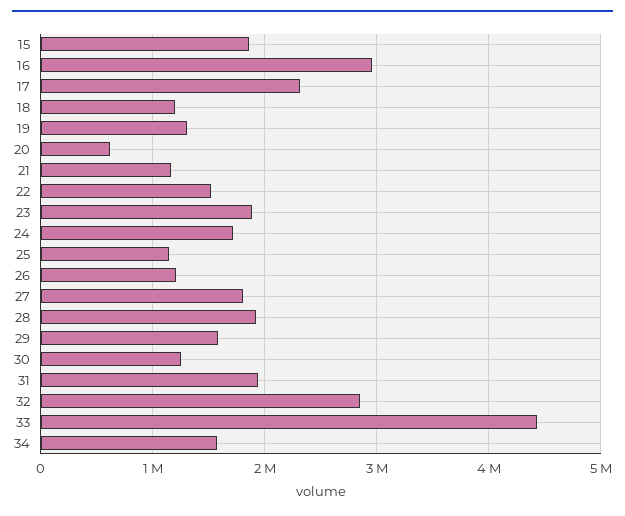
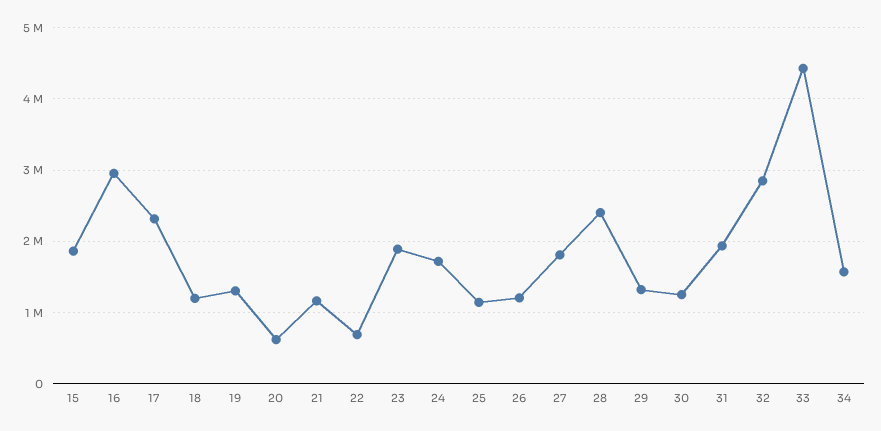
22: 1500000 -> 700000
28: 1900000 -> 2400000
29: 1600000 -> 1300000

